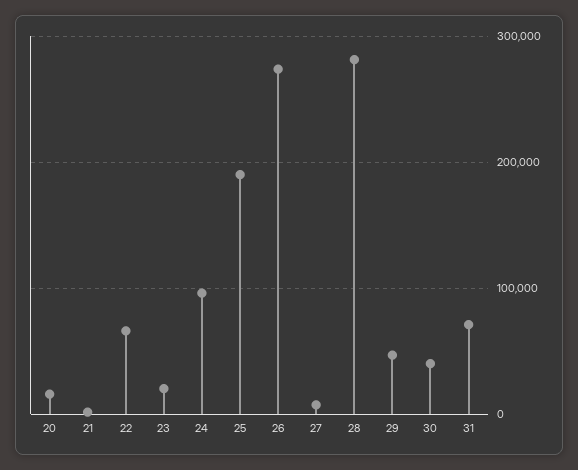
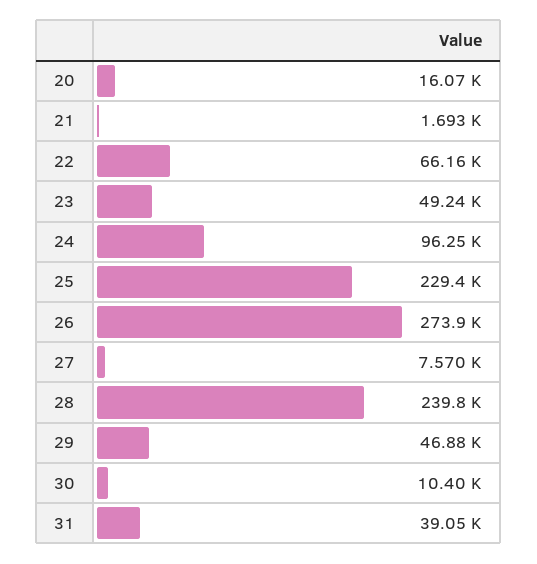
23: 20000 -> 49240
25: 190000 -> 229400
28: 280000 -> 239800
30: 40000 -> 10400
31: 70000 -> 39050

